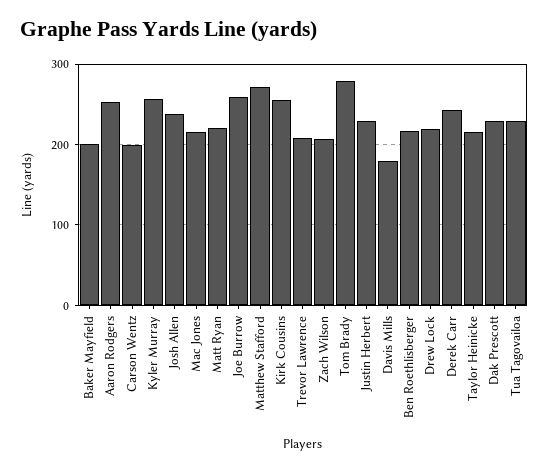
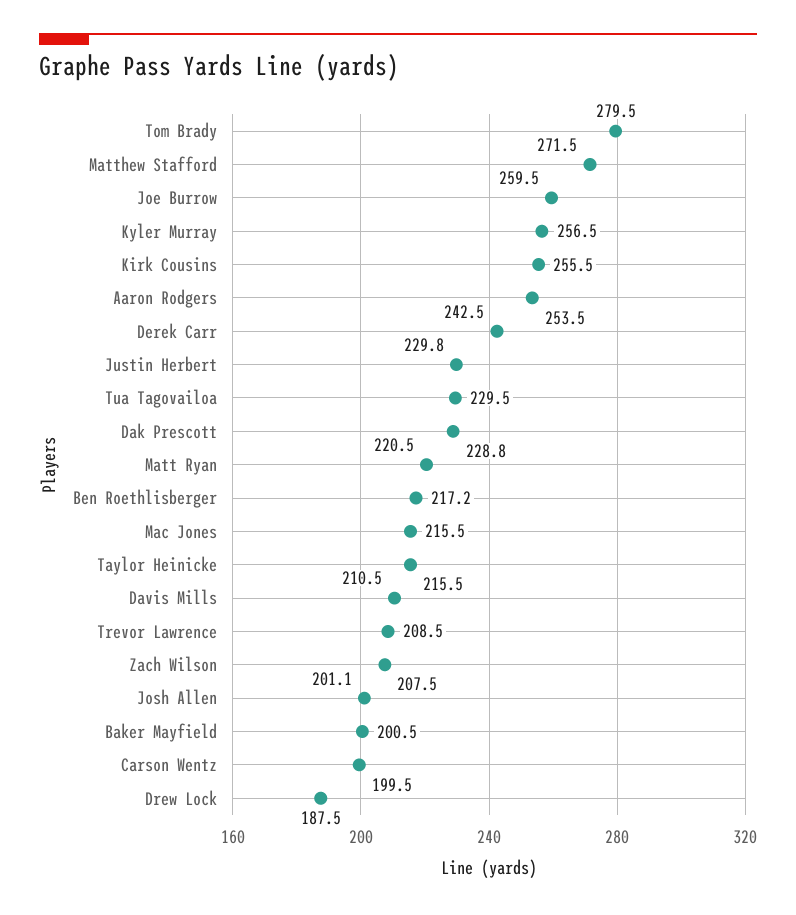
Josh Allen: 240 -> 201.1
Davis Mills: 180 -> 210.5
Drew Lock: 220 -> 187.5

